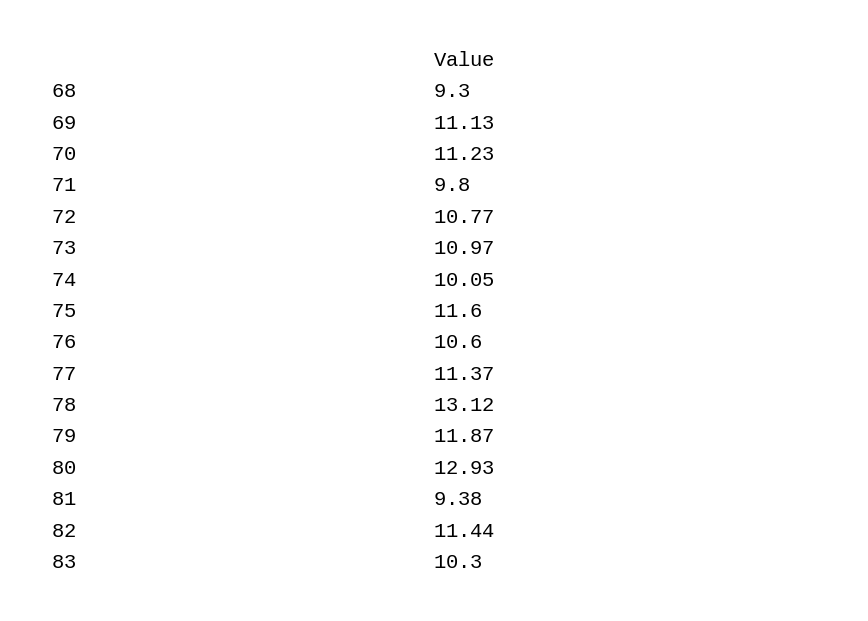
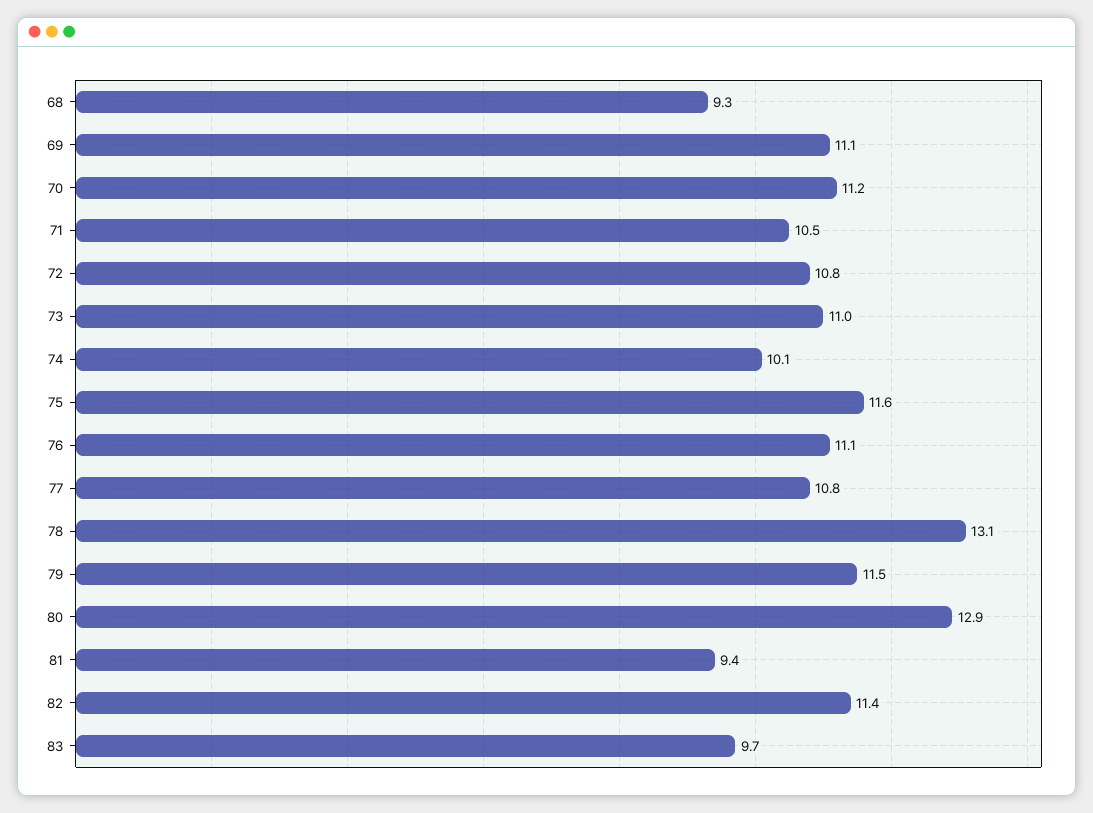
71: 9.8 -> 10.5
76: 10.6 -> 11.1
77: 11.37 -> 10.8
79: 11.87 -> 11.5
83: 10.3 -> 9.7

